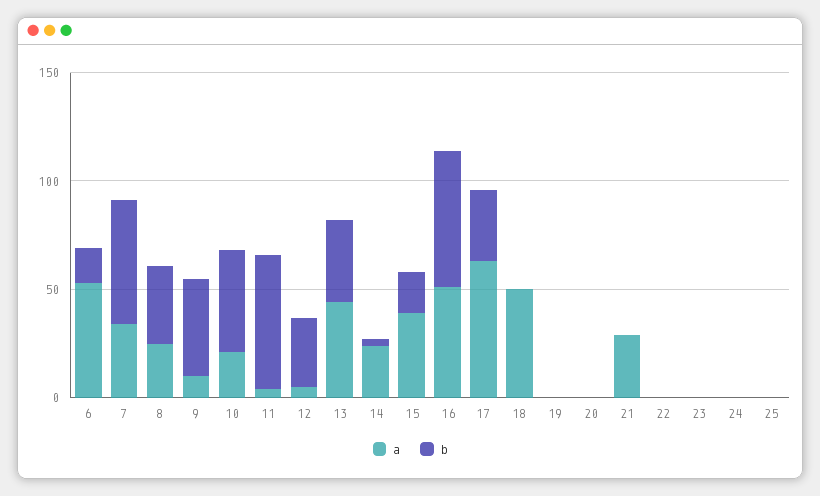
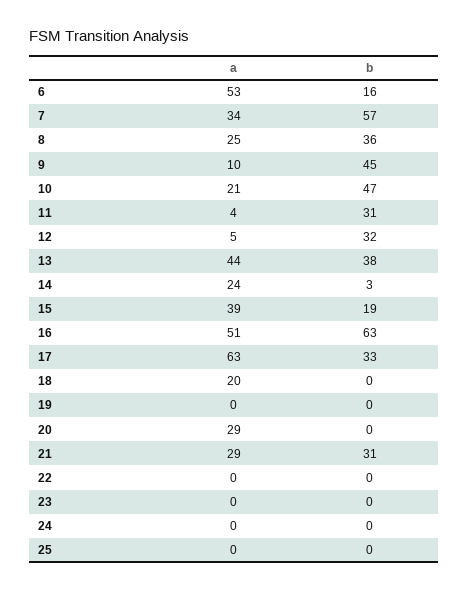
b, 11: 60 -> 31
a, 18: 50 -> 20
a, 20: 0 -> 29
b, 21: 0 -> 31

